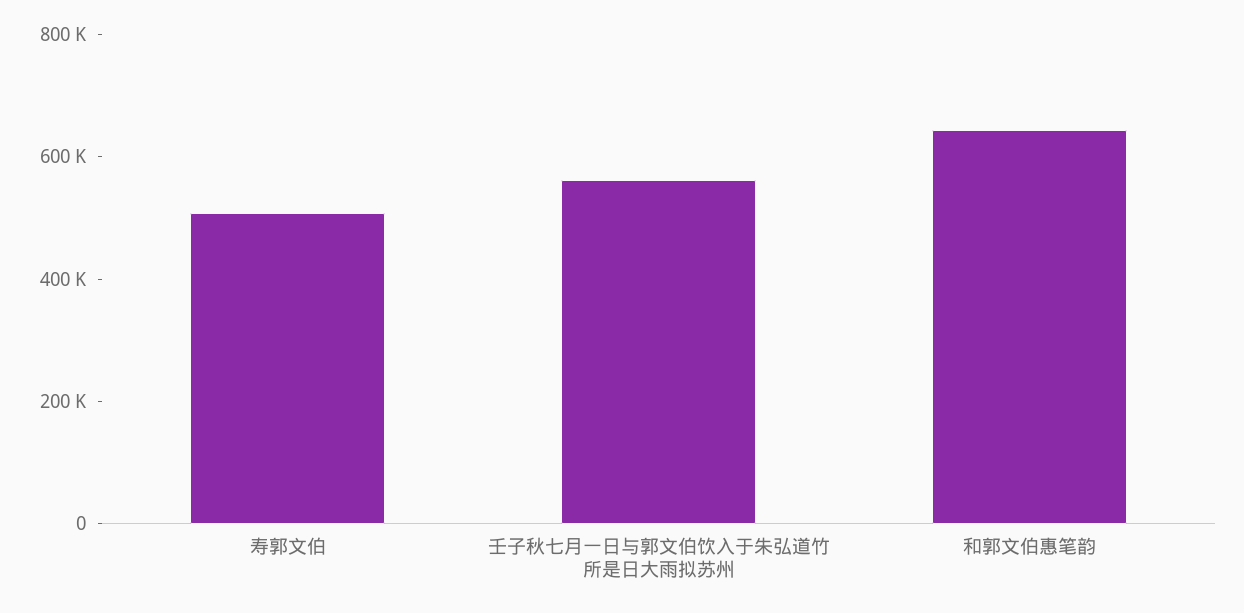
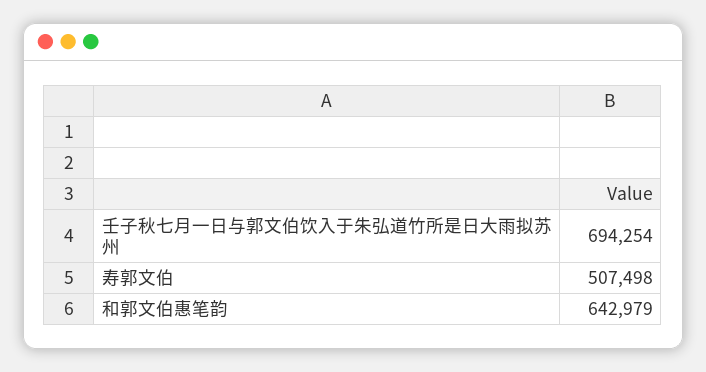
壬子秋七月一日与郭文伯饮入于朱弘道竹所是日大雨拟苏州: 550000 -> 694254

